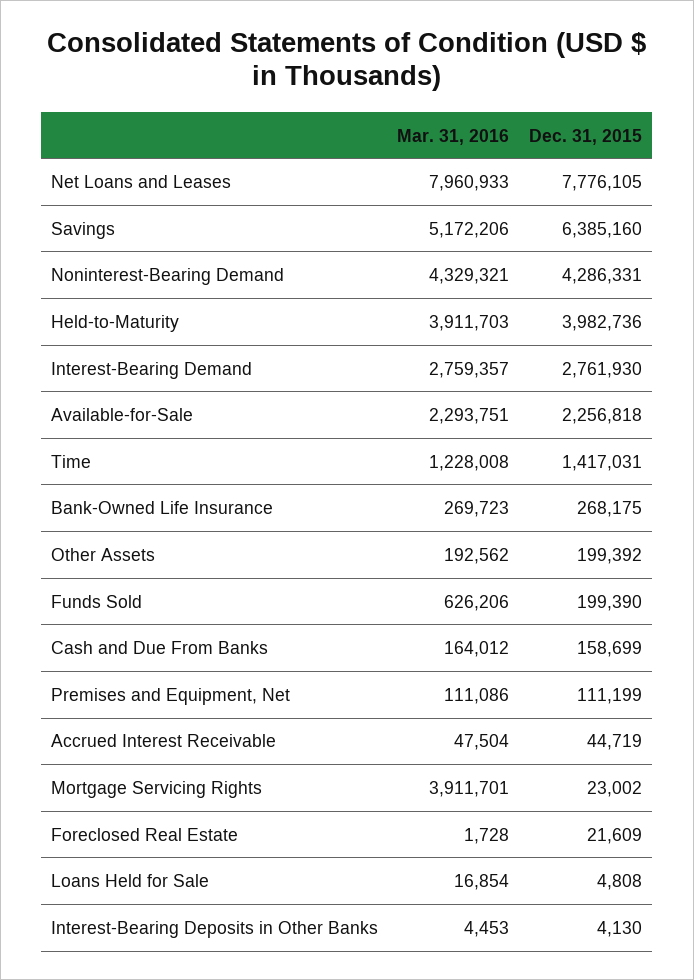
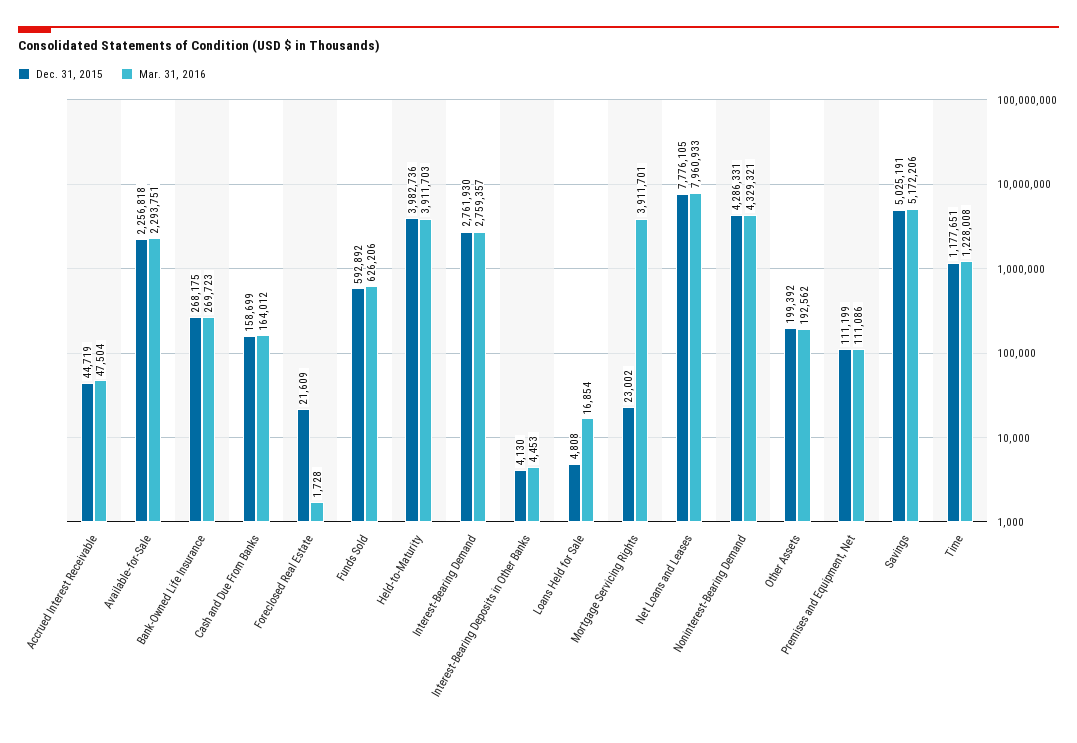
Dec. 31, 2015, Savings: 6385160 -> 5025191
Dec. 31, 2015, Time: 1417031 -> 1177651
Dec. 31, 2015, Funds Sold: 199390 -> 592892

